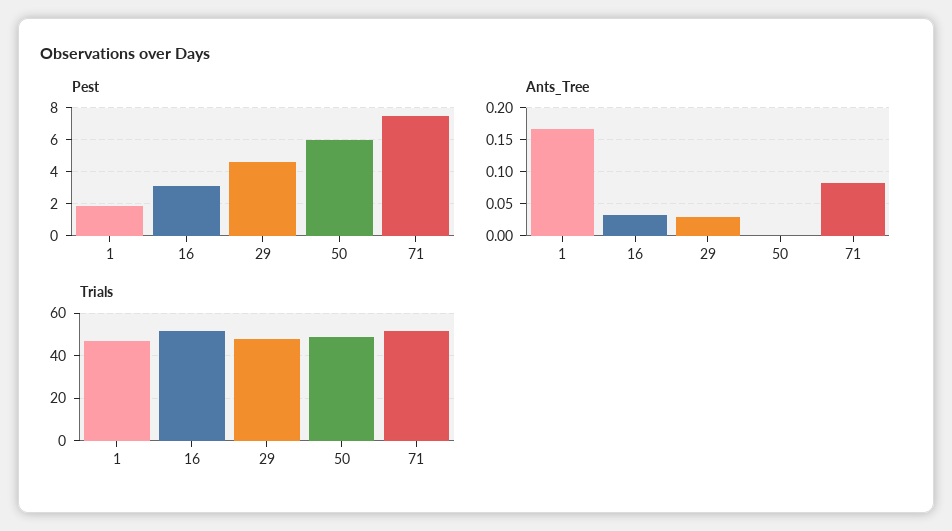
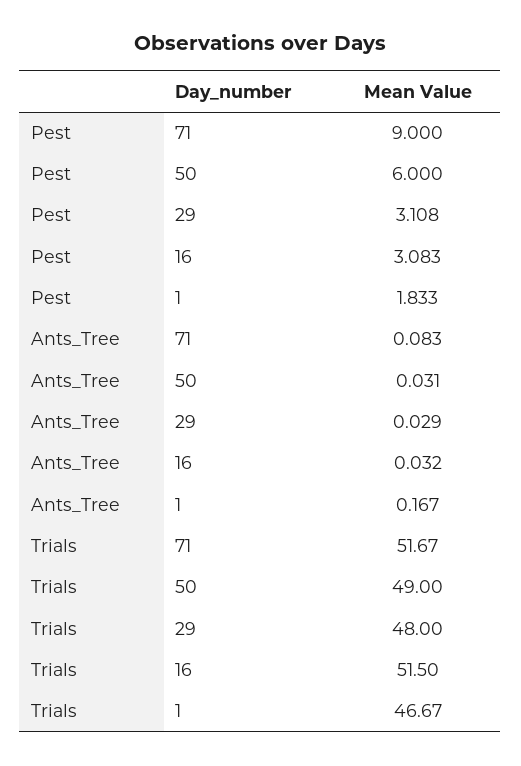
Pest, 29: 4.5 -> 3.108
Pest, 71: 7.5 -> 9
Ants_Tree, 50: 0 -> 0.031

